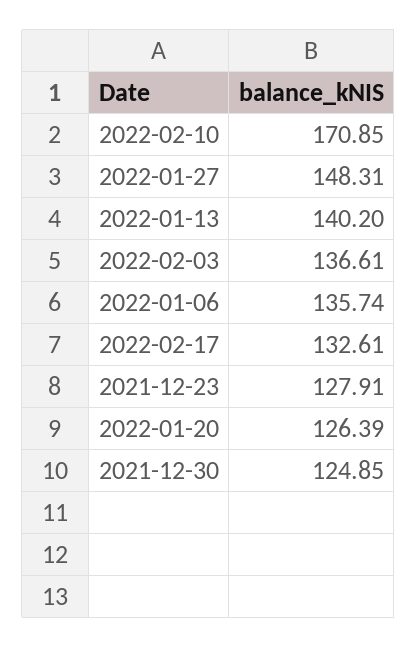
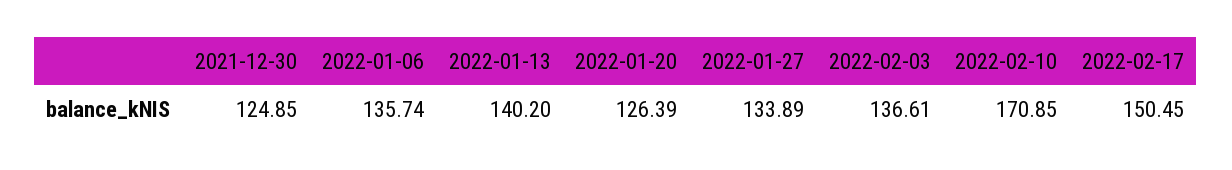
2022-01-27: 148.31 -> 133.89
2022-02-17: 132.61 -> 150.45
2021-12-23: 127.91 -> none

